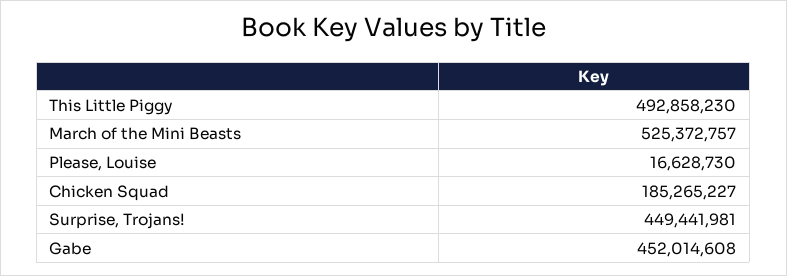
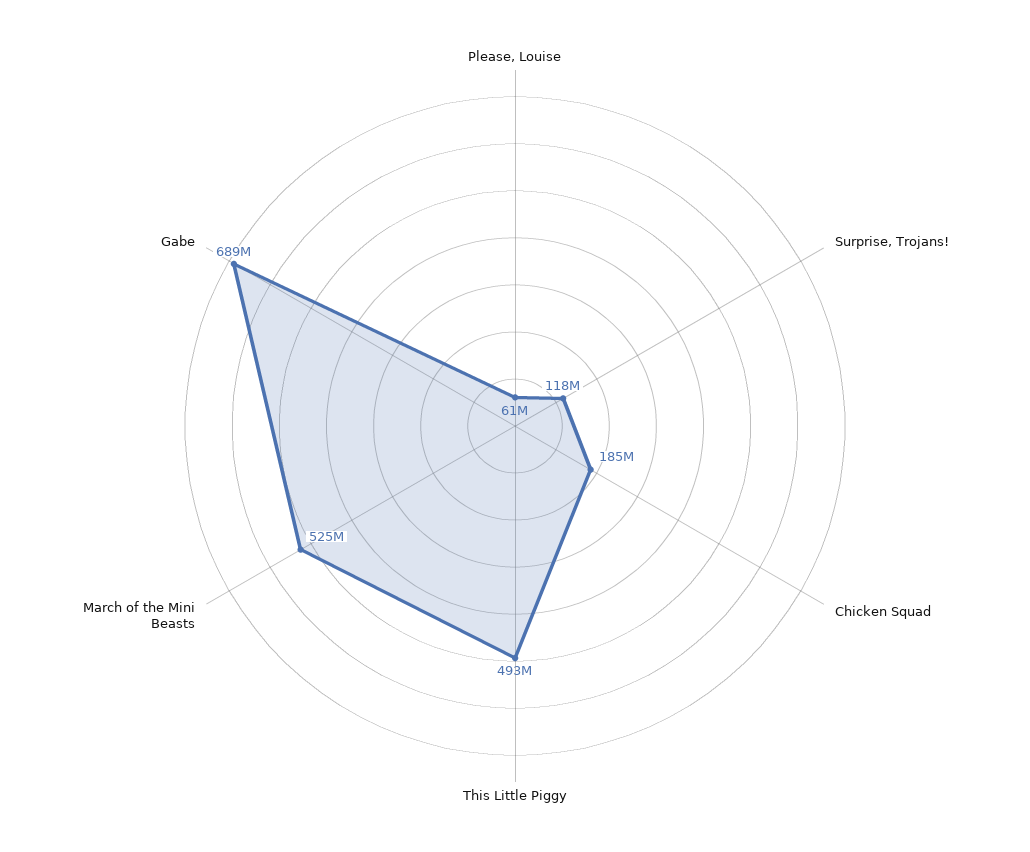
Please, Louise: 16628730 -> 61000000
Surprise, Trojans!: 449441981 -> 118000000
Gabe: 452014608 -> 689000000

